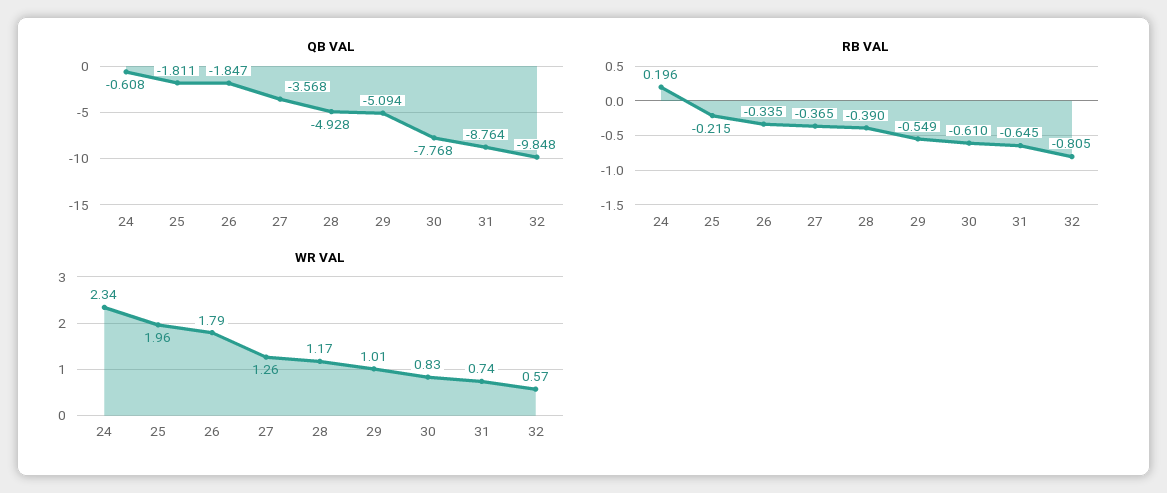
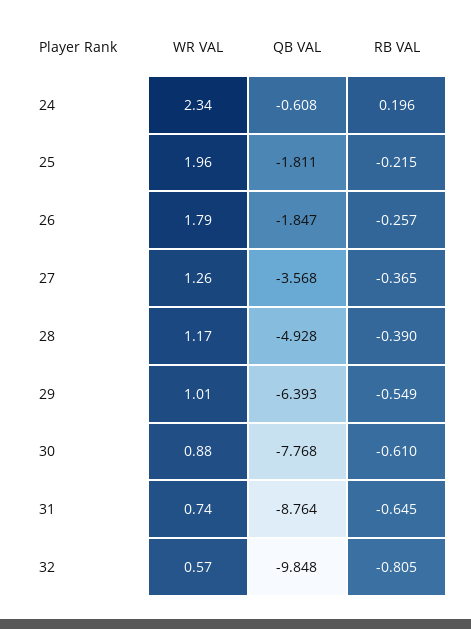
QB VAL, 29: -5.094 -> -6.393
RB VAL, 26: -0.335 -> -0.257
WR VAL, 30: 0.83 -> 0.88

